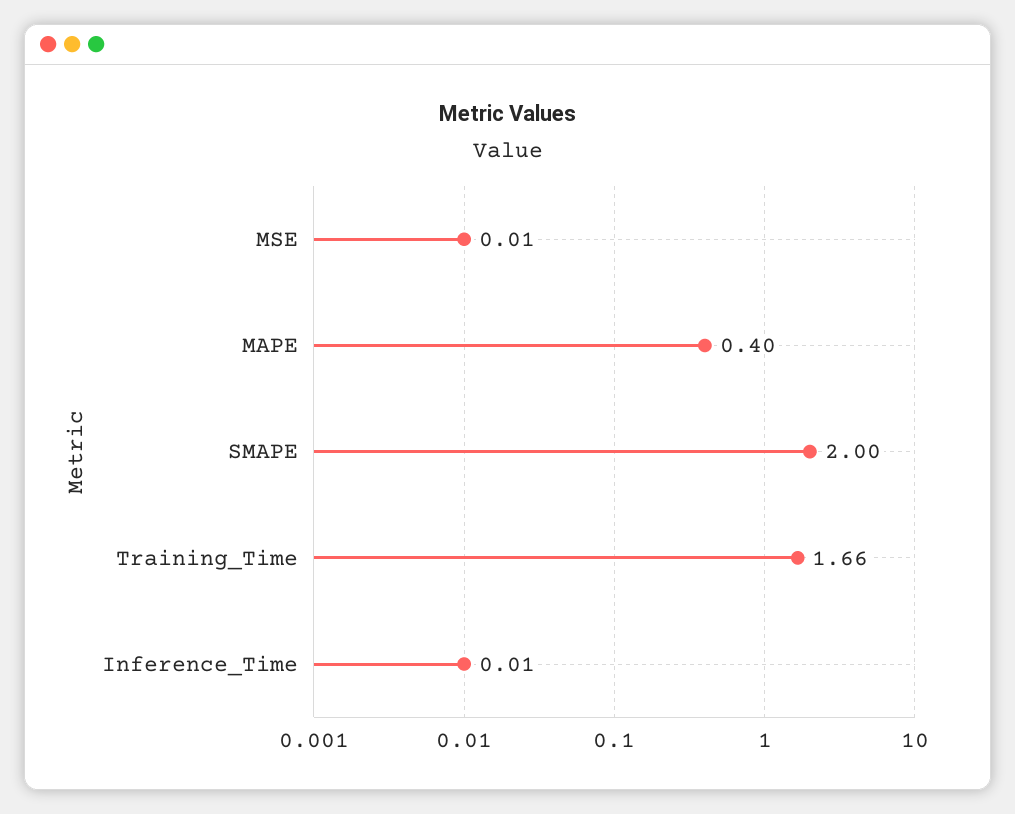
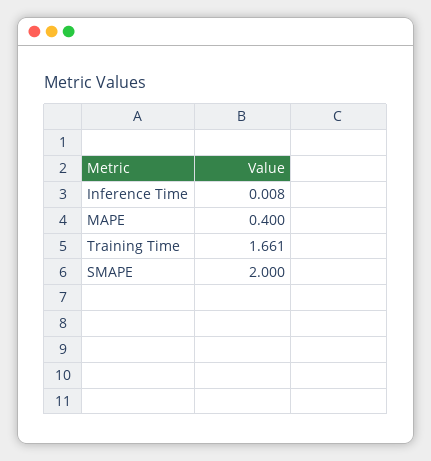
MSE: 0.01 -> none

